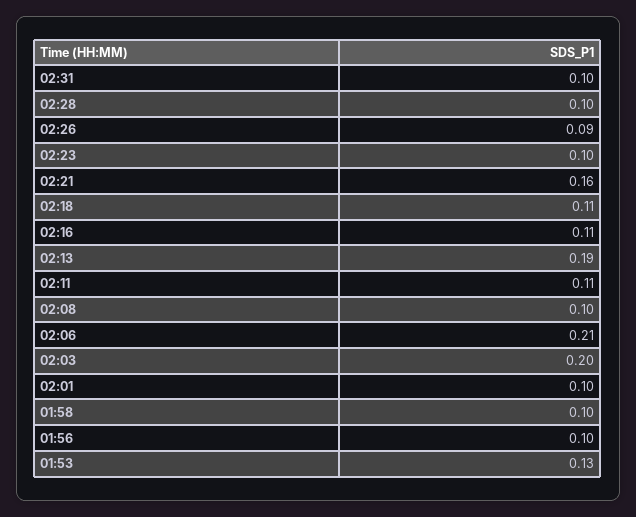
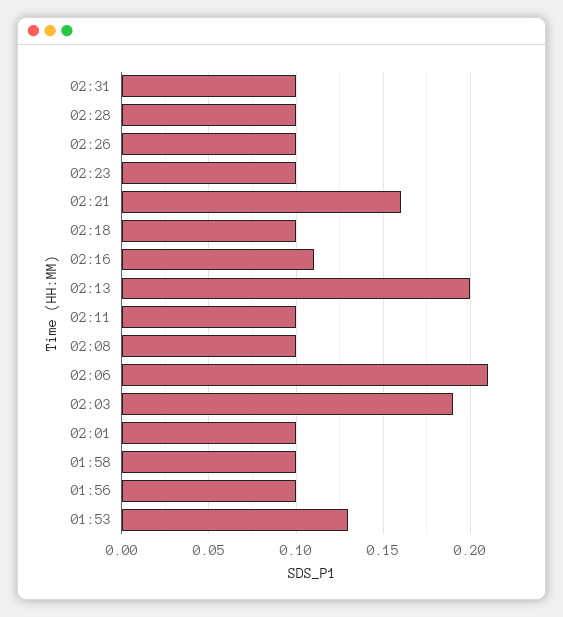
02:26: 0.09 -> 0.1
02:18: 0.11 -> 0.1
02:13: 0.19 -> 0.2
02:11: 0.11 -> 0.1
02:03: 0.2 -> 0.19

